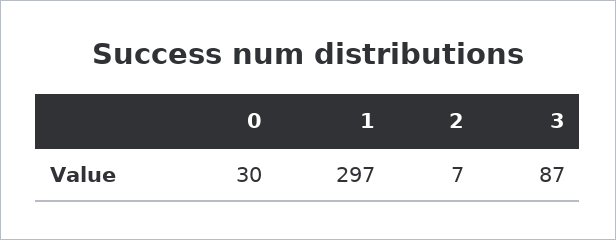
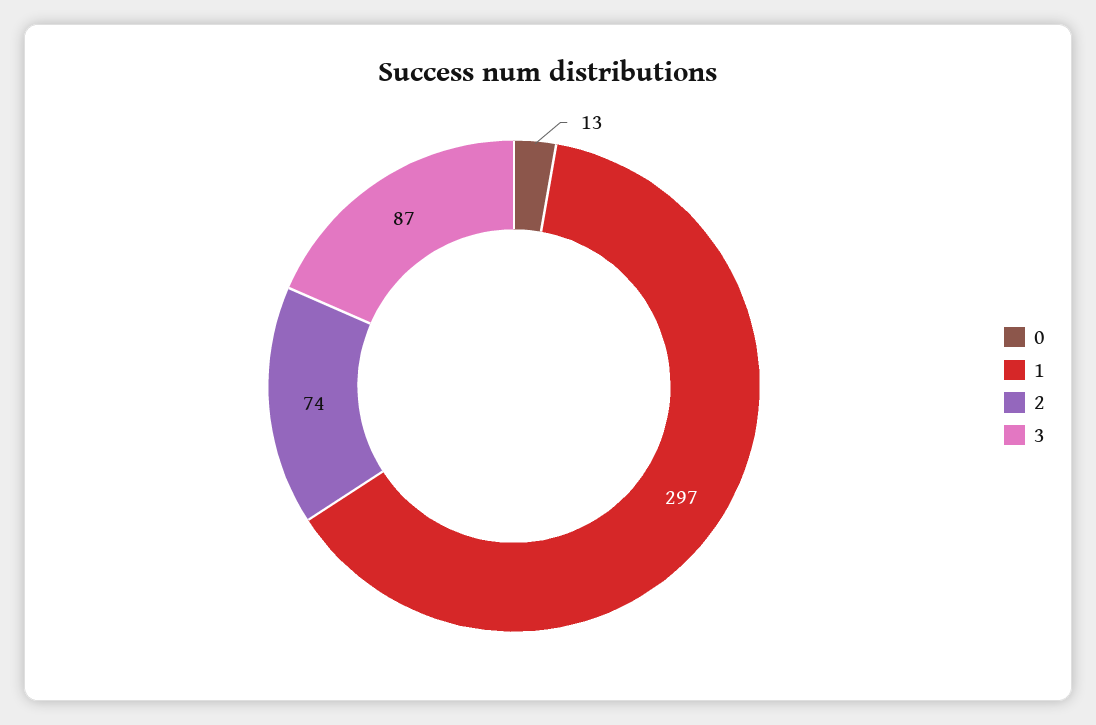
0: 30 -> 13
2: 7 -> 74

